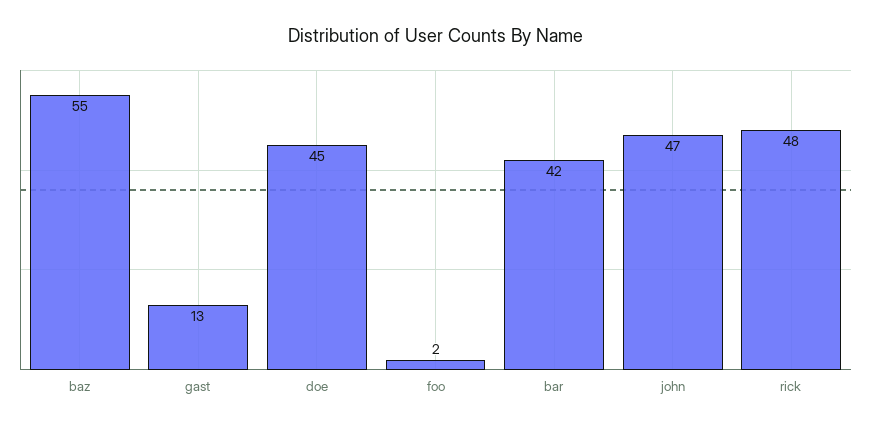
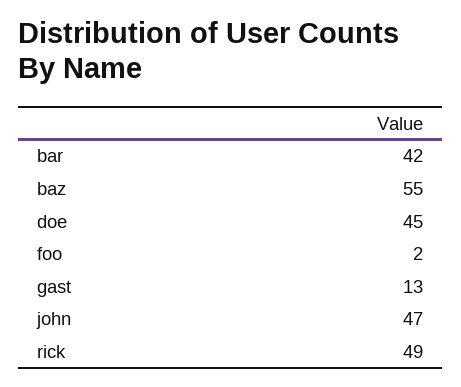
rick: 48 -> 49

